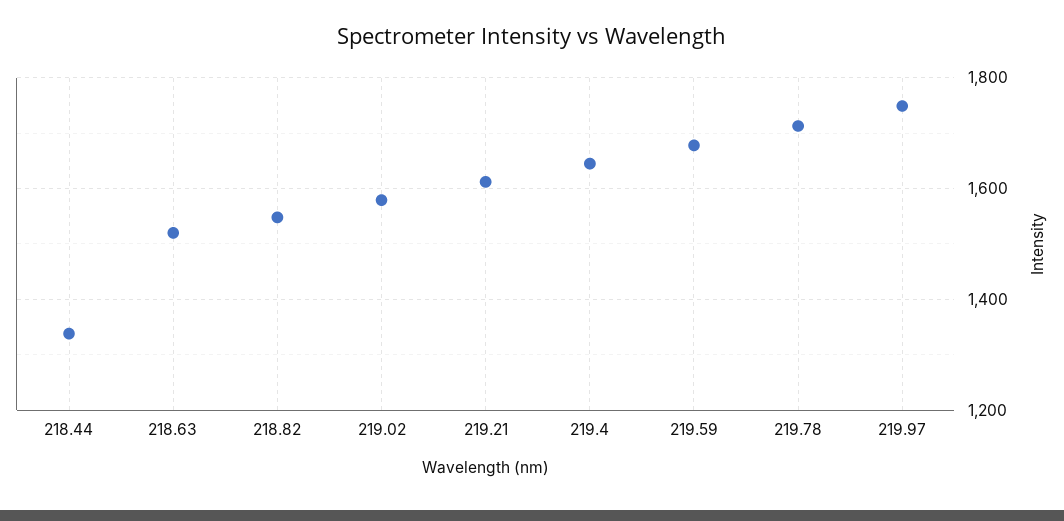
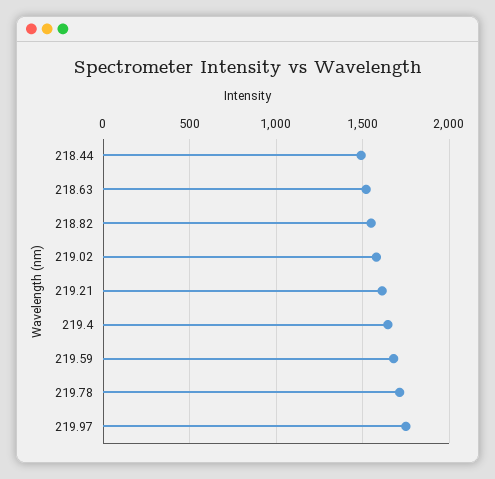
218.44: 1340 -> 1500

